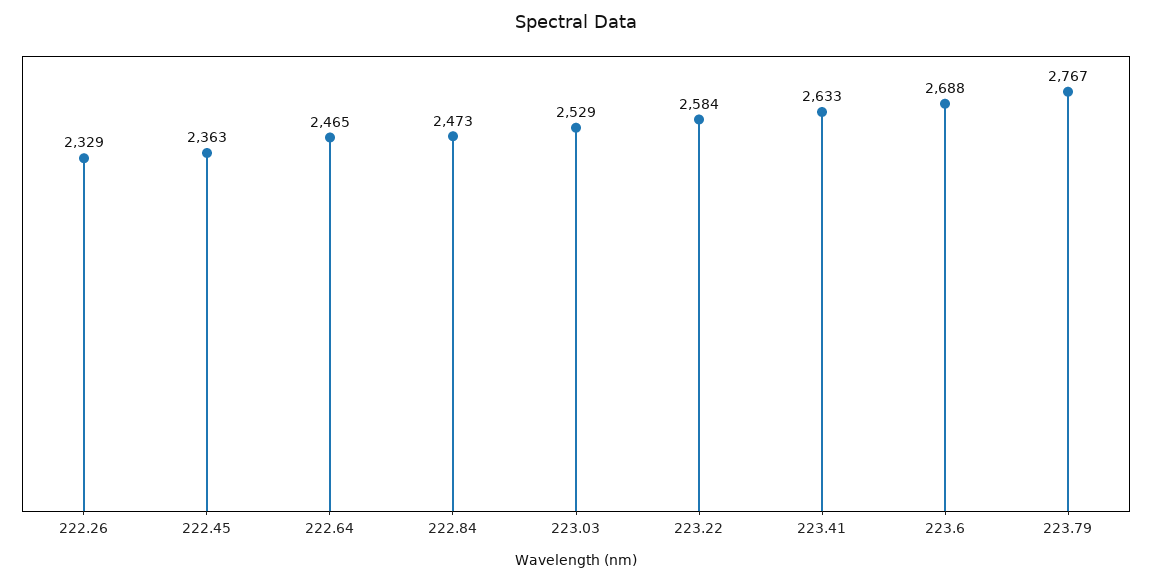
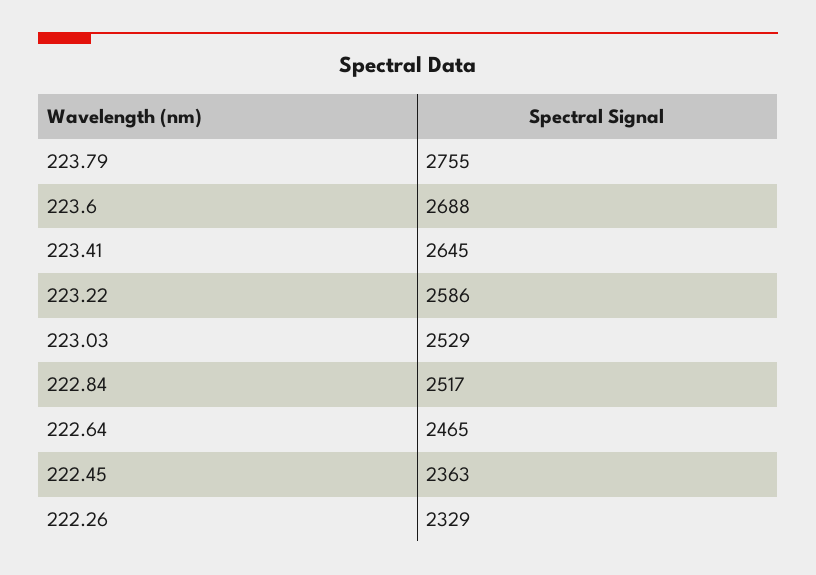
222.84: 2473 -> 2517
223.22: 2584 -> 2586
223.41: 2633 -> 2645
223.79: 2767 -> 2755

